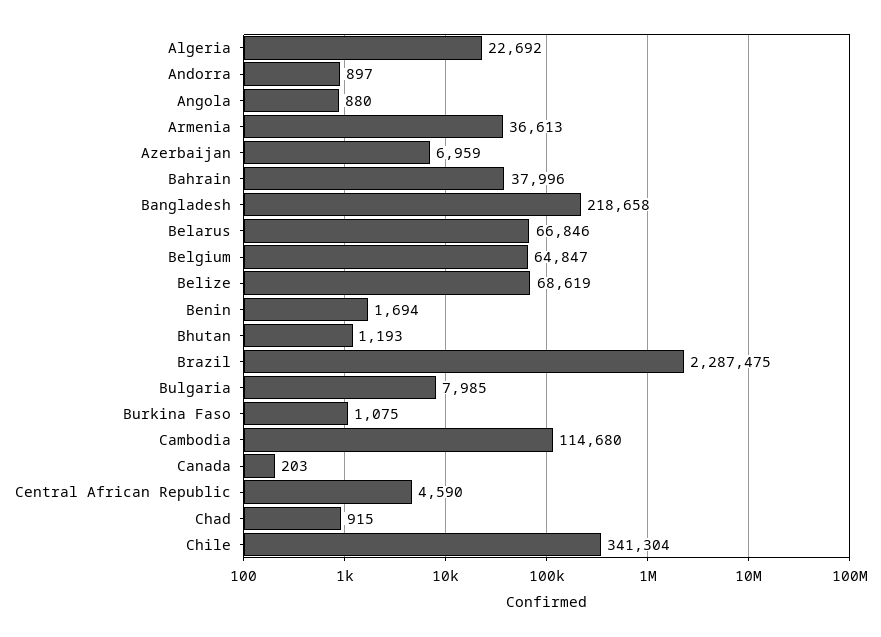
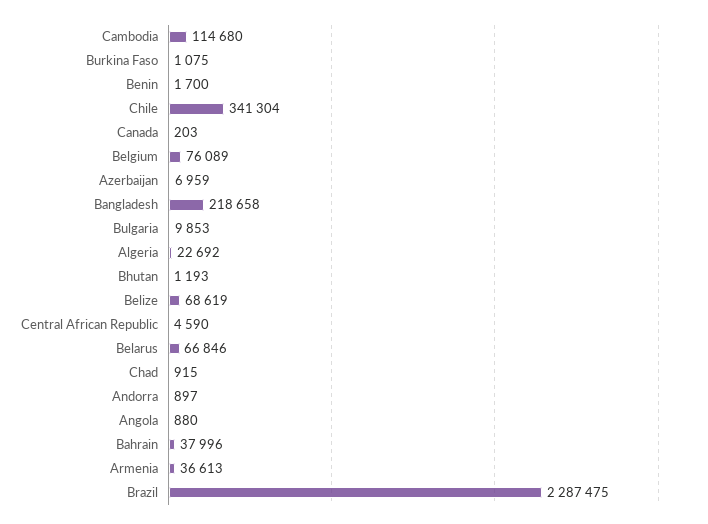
Belgium: 64847 -> 76089
Benin: 1694 -> 1700
Bulgaria: 7985 -> 9853

